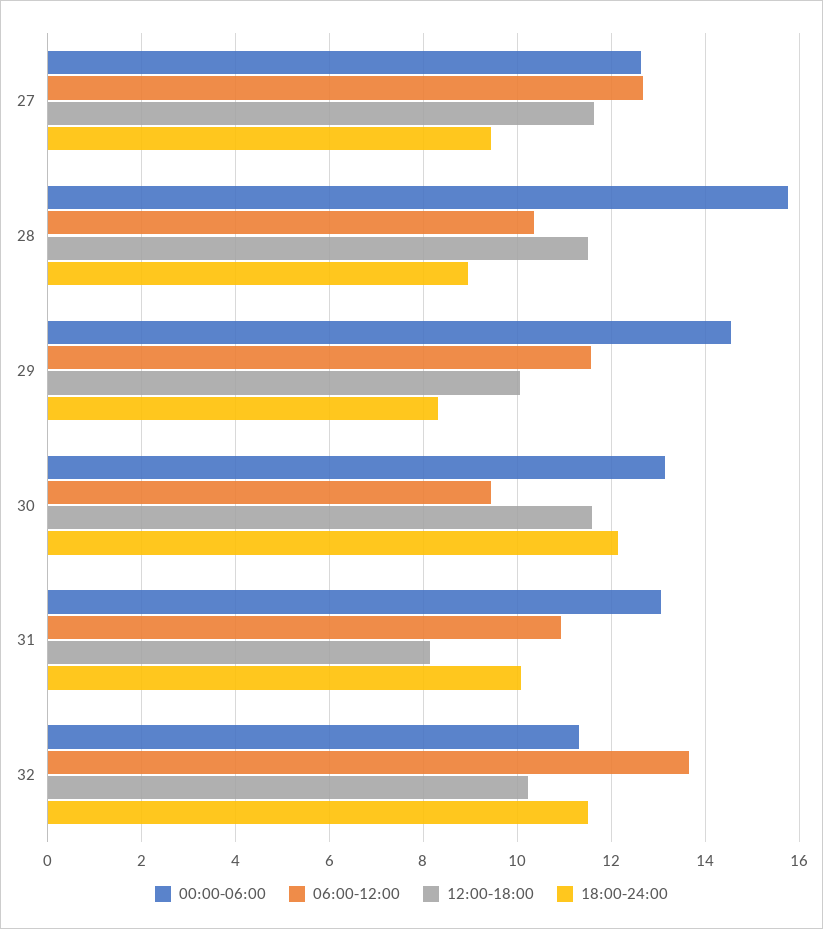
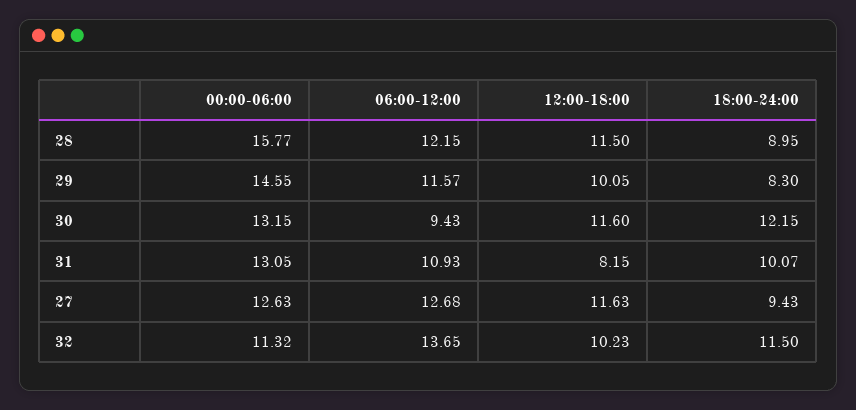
06:00-12:00, 28: 10.4 -> 12.15

